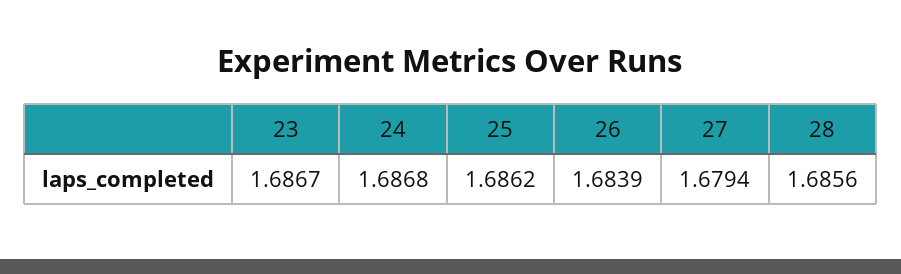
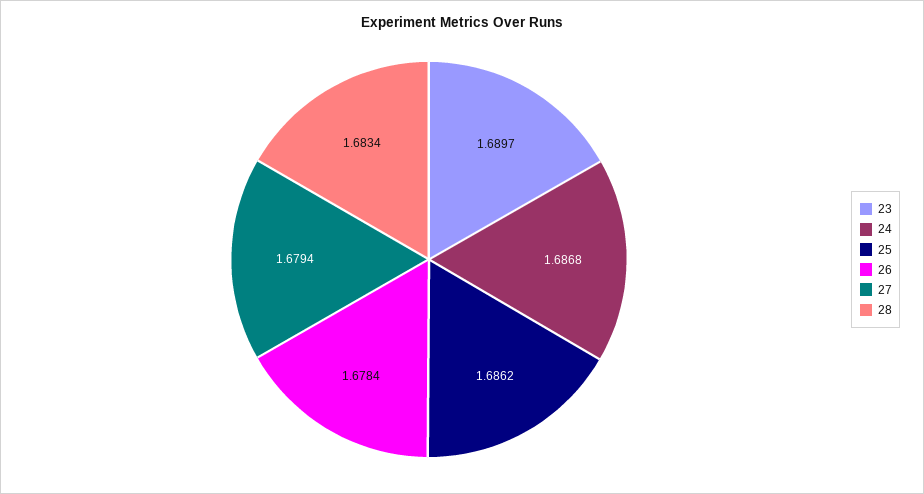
23: 1.6867 -> 1.6897
26: 1.6839 -> 1.6784
28: 1.6856 -> 1.6834

